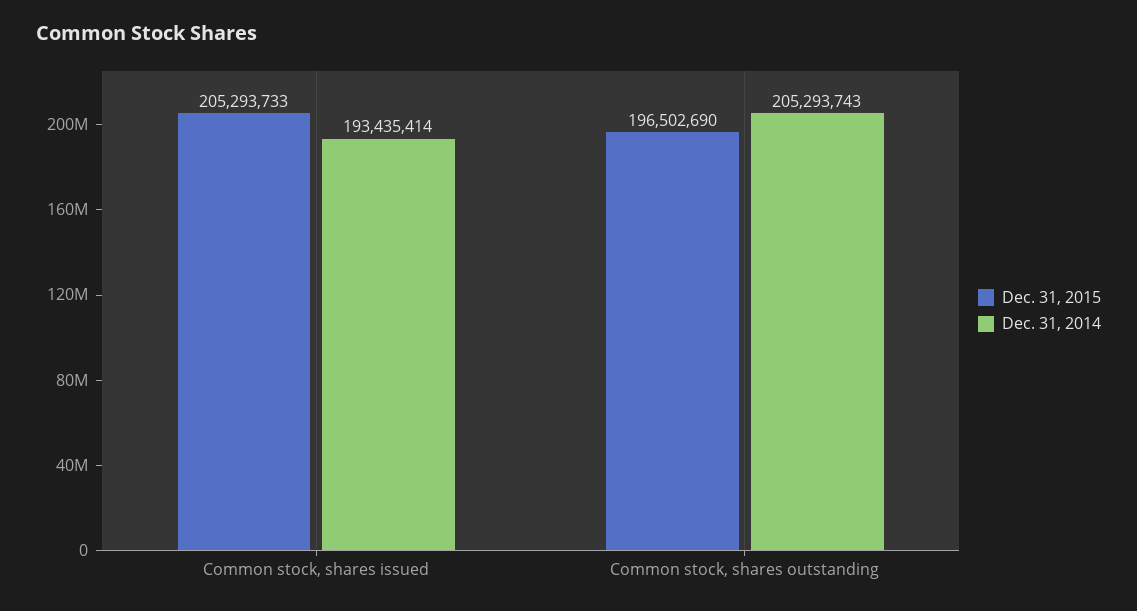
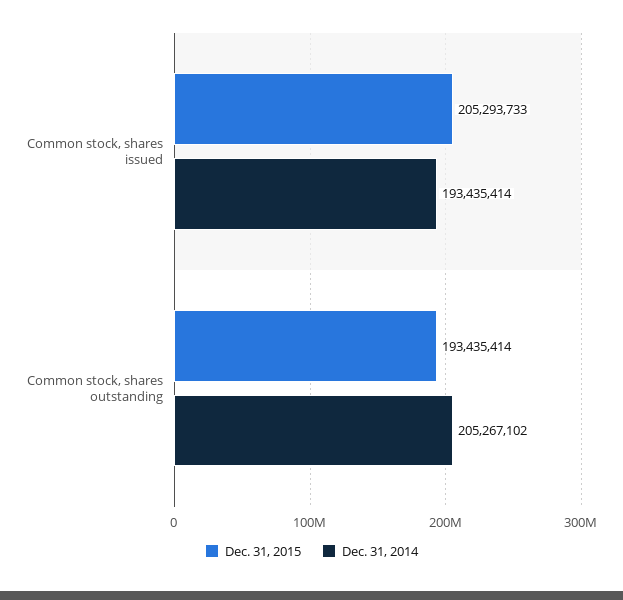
Dec. 31, 2015, Common stock, shares outstanding: 196502690 -> 193435414
Dec. 31, 2014, Common stock, shares outstanding: 205293743 -> 205267102

